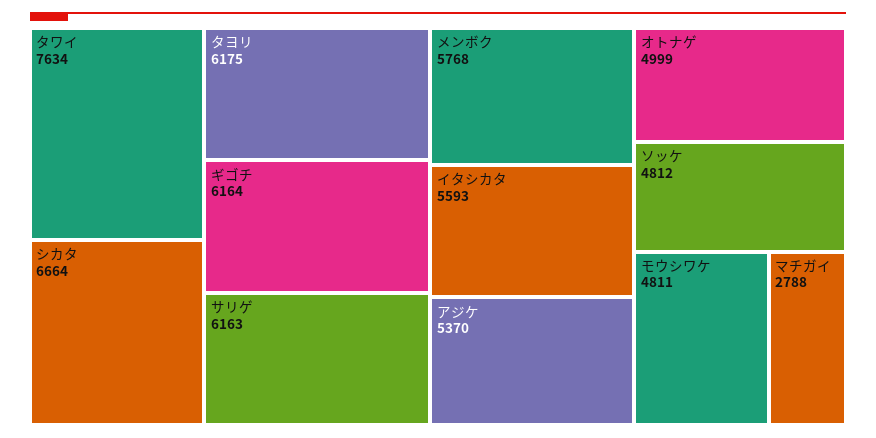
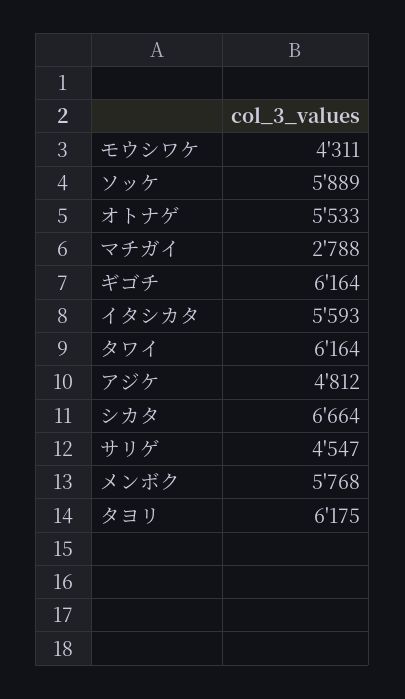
タワイ: 7634 -> 6164
サリゲ: 6163 -> 4547
アジケ: 5370 -> 4812
オトナゲ: 4999 -> 5533
ソッケ: 4812 -> 5889
モウシワケ: 4811 -> 4311

